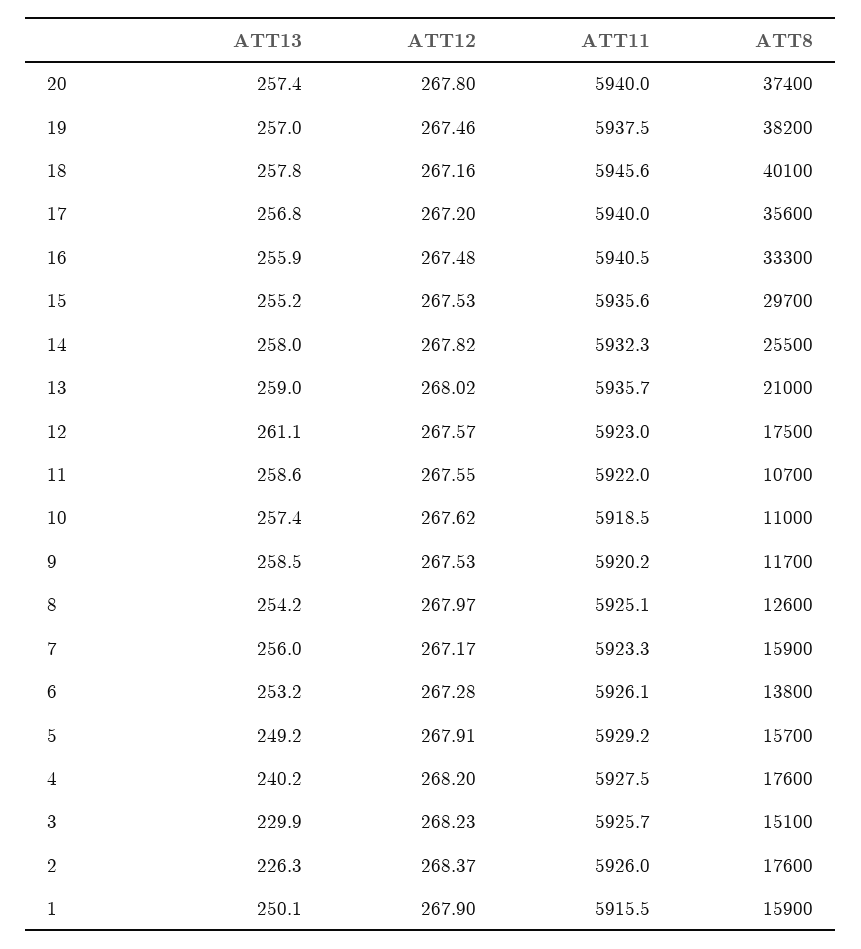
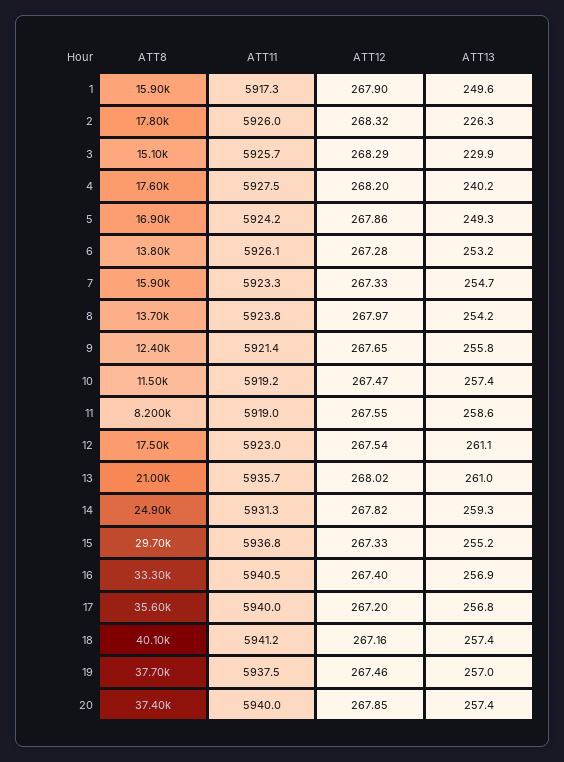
ATT12, 20: 267.8 -> 267.85
ATT8, 19: 38200 -> 37700
ATT13, 18: 257.8 -> 257.4
ATT11, 18: 5945.6 -> 5941.2
ATT13, 16: 255.9 -> 256.9
ATT12, 16: 267.48 -> 267.4
ATT12, 15: 267.53 -> 267.33
ATT11, 15: 5935.6 -> 5936.8
ATT13, 14: 258 -> 259.3
ATT11, 14: 5932.3 -> 5931.3
ATT8, 14: 25500 -> 24900
ATT13, 13: 259 -> 261
ATT12, 12: 267.57 -> 267.54
ATT11, 11: 5922 -> 5919
ATT8, 11: 10700 -> 8200
ATT12, 10: 267.62 -> 267.47
ATT11, 10: 5918.5 -> 5919.2
ATT8, 10: 11000 -> 11500
ATT13, 9: 258.5 -> 255.8
ATT12, 9: 267.53 -> 267.65
ATT11, 9: 5920.2 -> 5921.4
ATT8, 9: 11700 -> 12400
ATT11, 8: 5925.1 -> 5923.8
ATT8, 8: 12600 -> 13700
ATT13, 7: 256 -> 254.7
ATT12, 7: 267.17 -> 267.33
ATT13, 5: 249.2 -> 249.3
ATT12, 5: 267.91 -> 267.86
ATT11, 5: 5929.2 -> 5924.2
ATT8, 5: 15700 -> 16900
ATT12, 3: 268.23 -> 268.29
ATT12, 2: 268.37 -> 268.32
ATT8, 2: 17600 -> 17800
ATT13, 1: 250.1 -> 249.6
ATT11, 1: 5915.5 -> 5917.3

